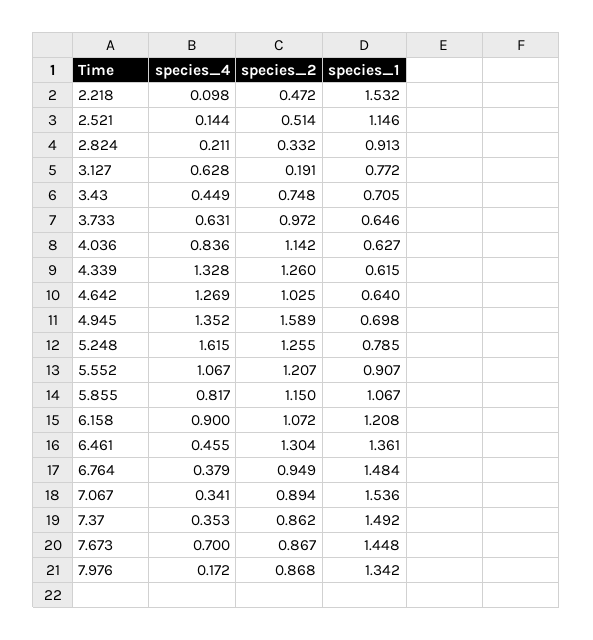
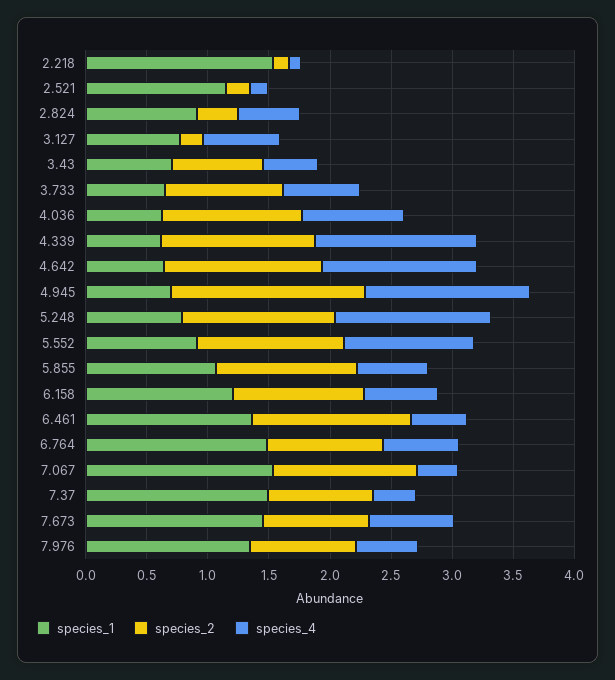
species_2, 2.218: 0.472 -> 0.1
species_2, 2.521: 0.514 -> 0.2
species_4, 2.824: 0.211 -> 0.5
species_2, 4.642: 1.025 -> 1.3
species_4, 5.248: 1.615 -> 1.3
species_4, 5.855: 0.817 -> 0.6
species_4, 6.158: 0.9 -> 0.6
species_4, 6.764: 0.379 -> 0.6
species_2, 7.067: 0.894 -> 1.2
species_4, 7.976: 0.172 -> 0.5

